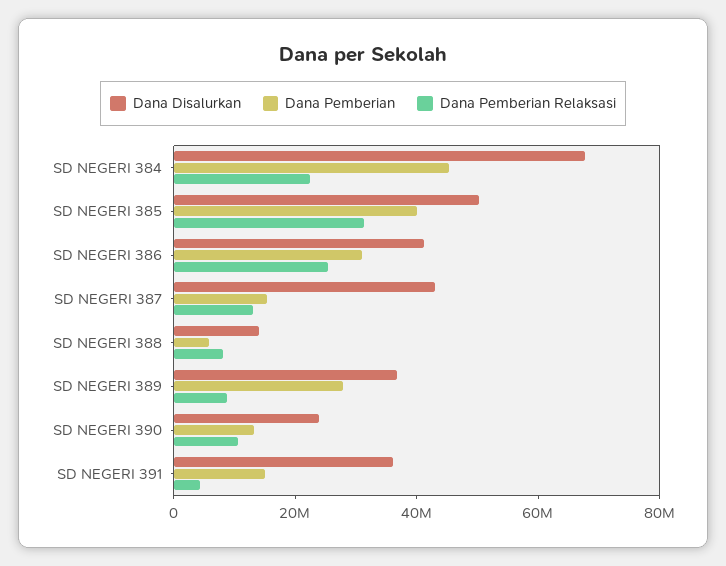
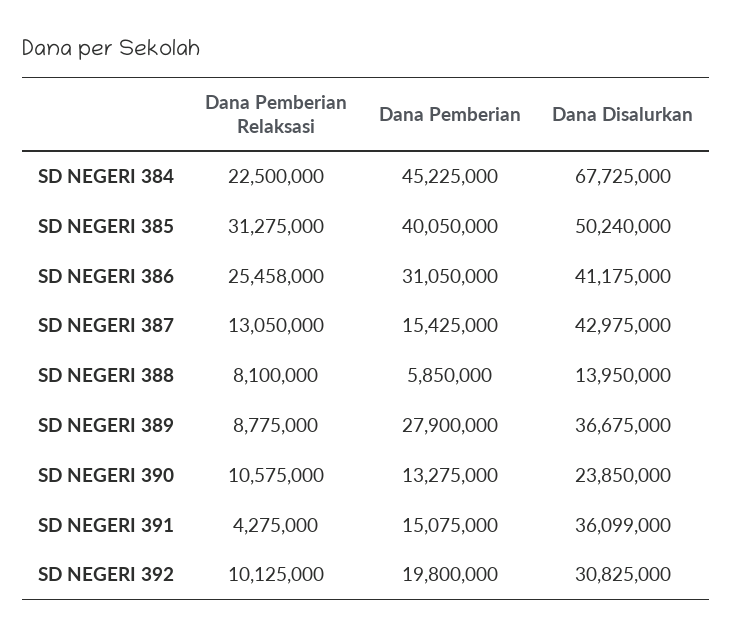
Dana Pemberian Relaksasi, SD NEGERI 392: none -> 10125000
Dana Pemberian, SD NEGERI 392: none -> 19800000
Dana Disalurkan, SD NEGERI 392: none -> 30825000

